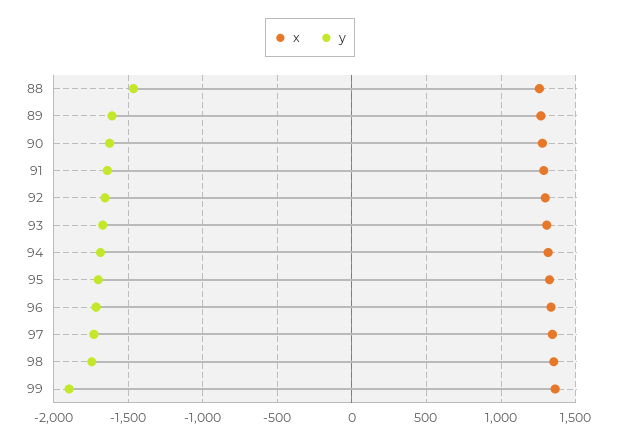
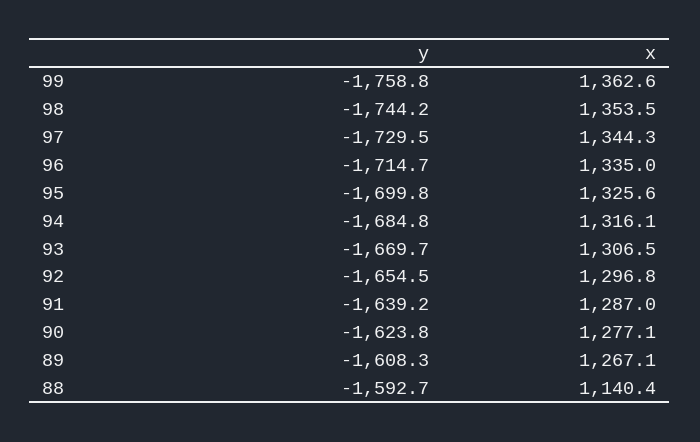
x, 88: 1250 -> 1140.4
y, 88: -1450 -> -1592.7
y, 99: -1900 -> -1758.8

